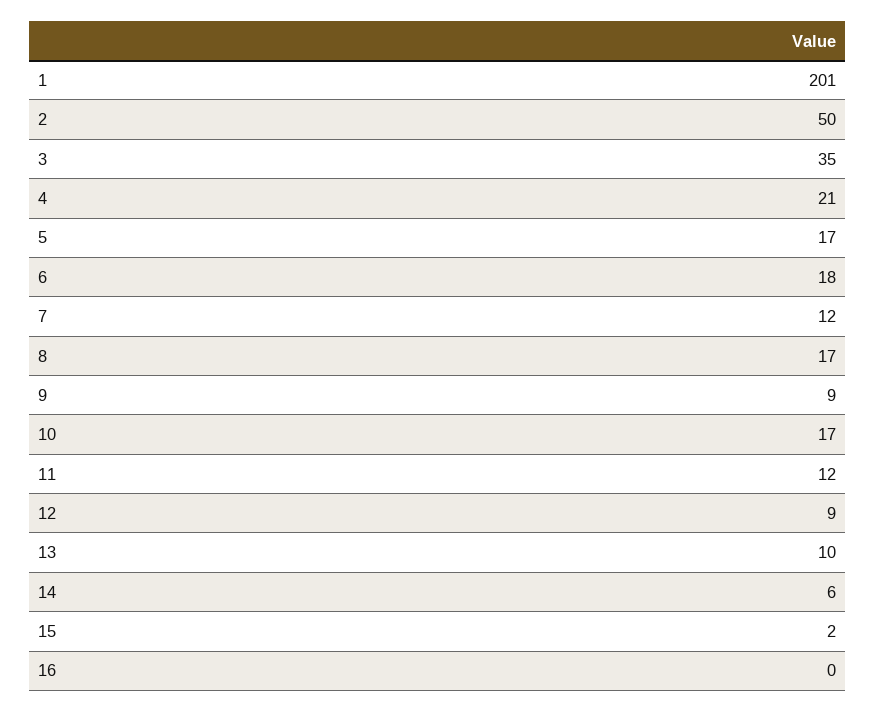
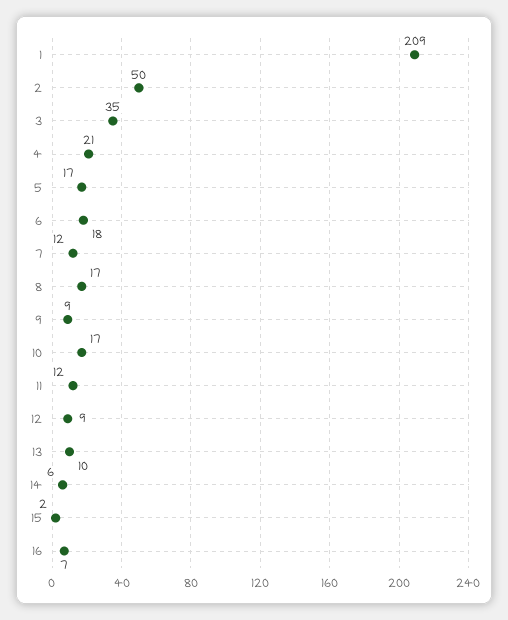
1: 201 -> 209
16: 0 -> 7

